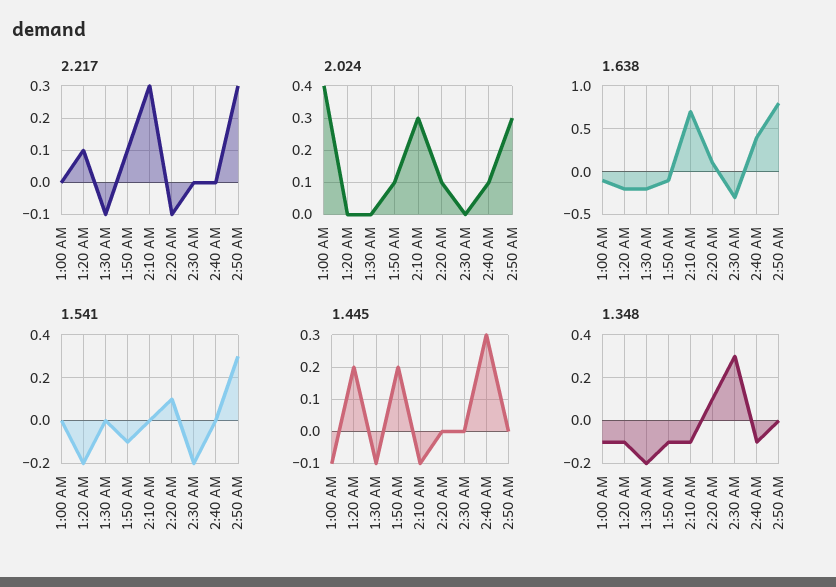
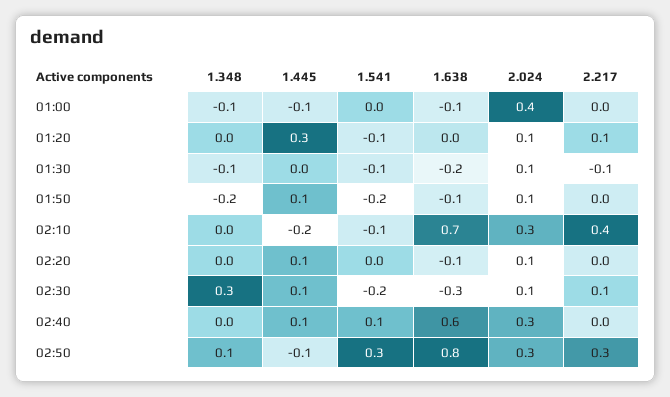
2.217, 1:50 AM: 0.1 -> 0
2.217, 2:10 AM: 0.3 -> 0.4
2.217, 2:20 AM: -0.1 -> 0
2.217, 2:30 AM: 0 -> 0.1
2.024, 1:20 AM: 0 -> 0.1
2.024, 1:30 AM: 0 -> 0.1
2.024, 2:30 AM: 0 -> 0.1
2.024, 2:40 AM: 0.1 -> 0.3
1.638, 1:20 AM: -0.2 -> 0
1.638, 2:20 AM: 0.1 -> -0.1
1.638, 2:40 AM: 0.4 -> 0.6
1.541, 1:20 AM: -0.2 -> -0.1
1.541, 1:30 AM: 0 -> -0.1
1.541, 1:50 AM: -0.1 -> -0.2
1.541, 2:10 AM: 0 -> -0.1
1.541, 2:20 AM: 0.1 -> 0
1.541, 2:40 AM: 0 -> 0.1
1.445, 1:20 AM: 0.2 -> 0.3
1.445, 1:30 AM: -0.1 -> 0
1.445, 1:50 AM: 0.2 -> 0.1
1.445, 2:10 AM: -0.1 -> -0.2
1.445, 2:20 AM: 0 -> 0.1
1.445, 2:30 AM: 0 -> 0.1
1.445, 2:40 AM: 0.3 -> 0.1
1.445, 2:50 AM: 0 -> -0.1
1.348, 1:20 AM: -0.1 -> 0
1.348, 1:30 AM: -0.2 -> -0.1
1.348, 1:50 AM: -0.1 -> -0.2
1.348, 2:10 AM: -0.1 -> 0
1.348, 2:20 AM: 0.1 -> 0
1.348, 2:40 AM: -0.1 -> 0
1.348, 2:50 AM: 0 -> 0.1

